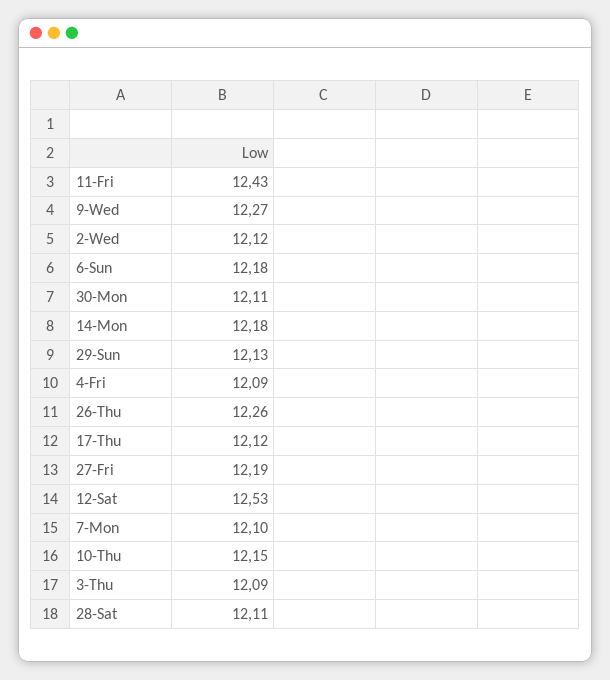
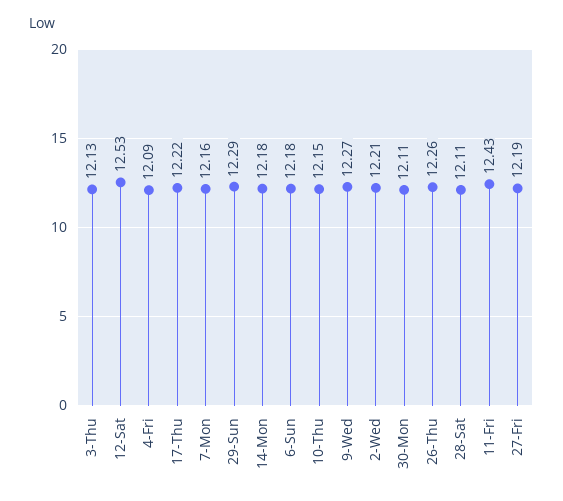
2-Wed: 12.12 -> 12.21
29-Sun: 12.13 -> 12.29
17-Thu: 12.12 -> 12.22
7-Mon: 12.1 -> 12.16
3-Thu: 12.09 -> 12.13

